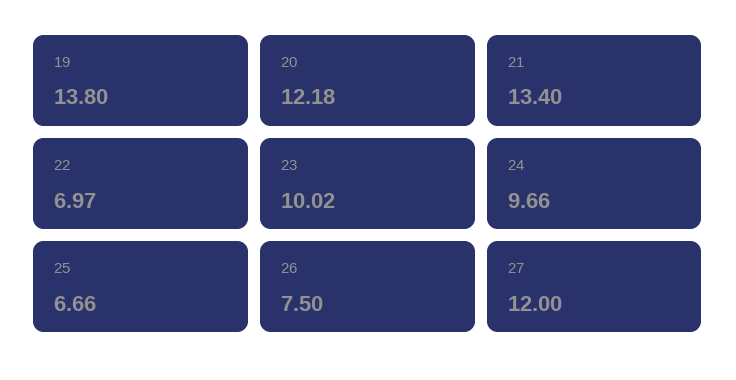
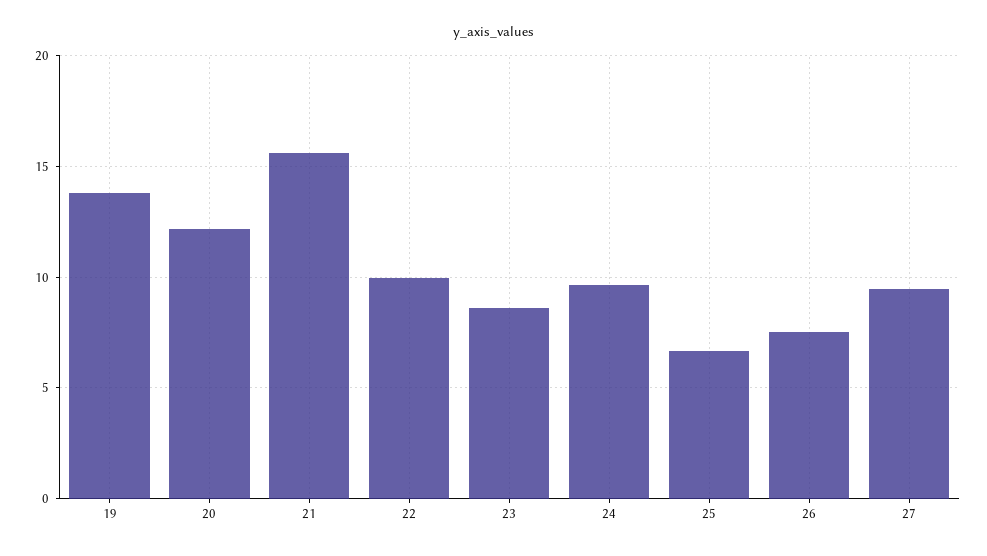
21: 13.4 -> 15.5
22: 6.97 -> 10
23: 10.02 -> 8.5
27: 12 -> 9.5

